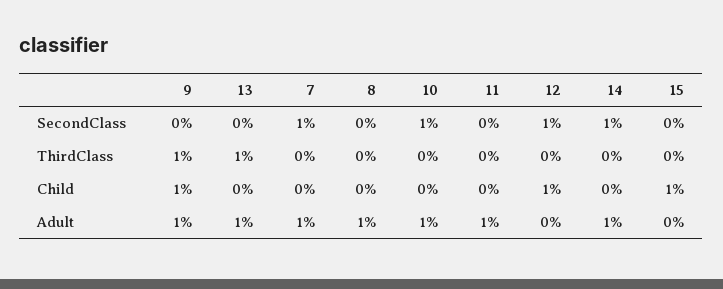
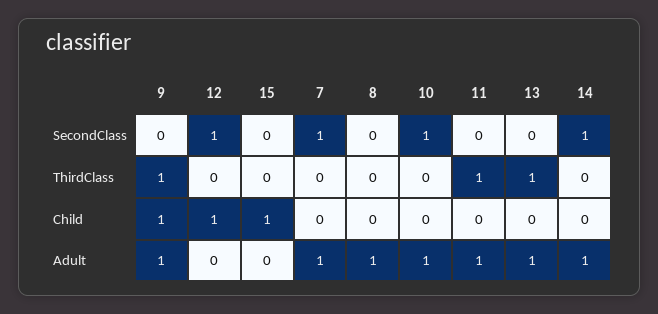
11, ThirdClass: 0 -> 1

